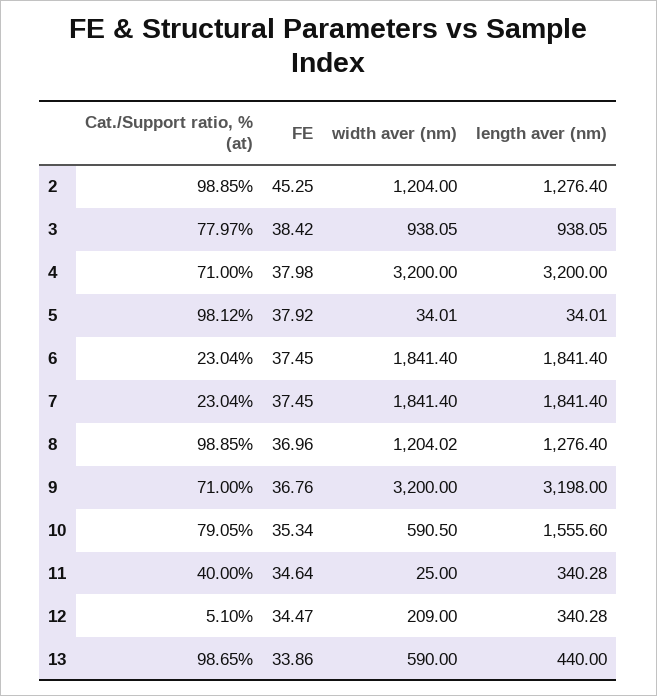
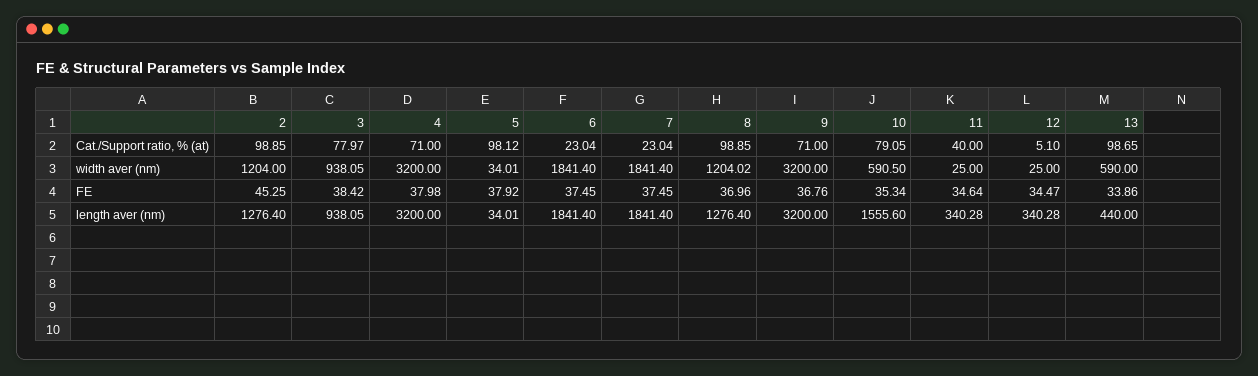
length aver (nm), 9: 3198 -> 3200
width aver (nm), 12: 209 -> 25

